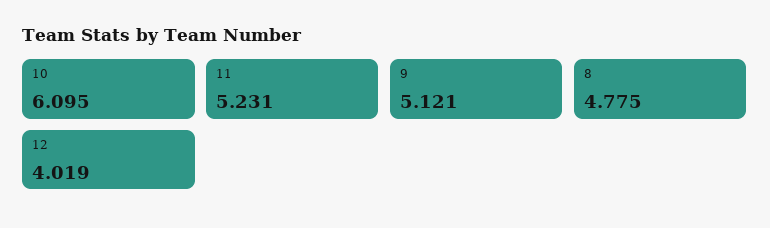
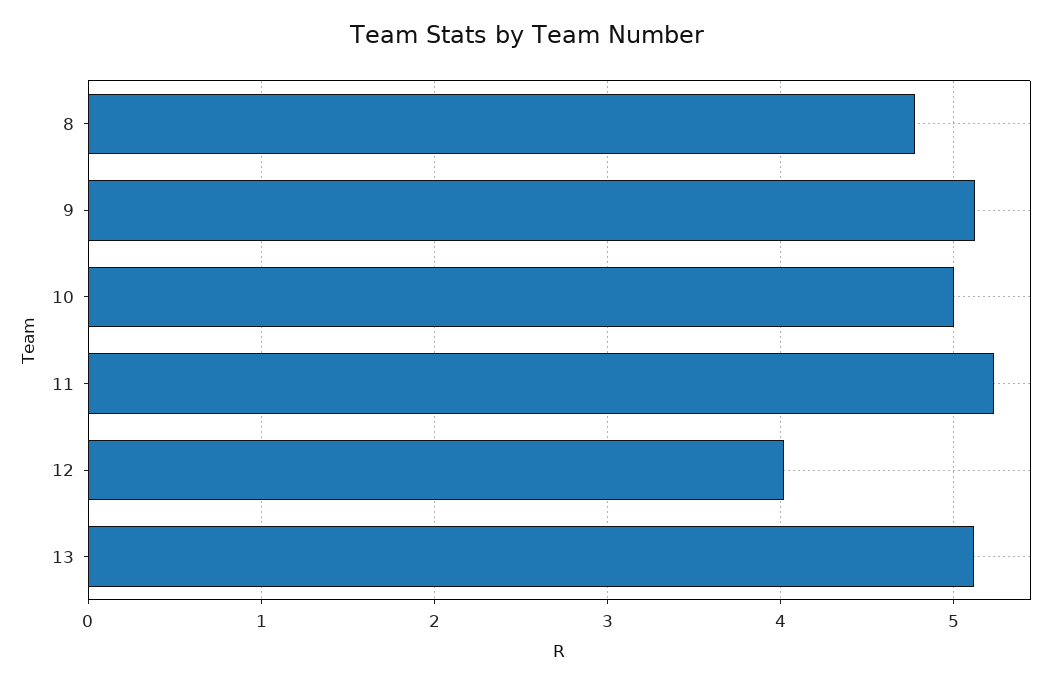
10: 6.095 -> 5
13: none -> 5.1

